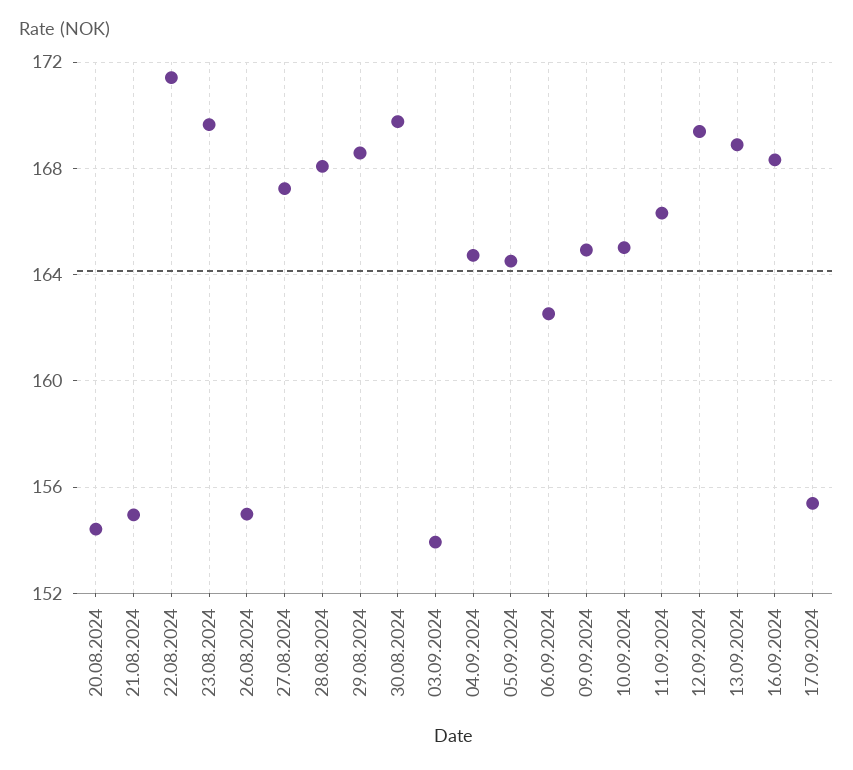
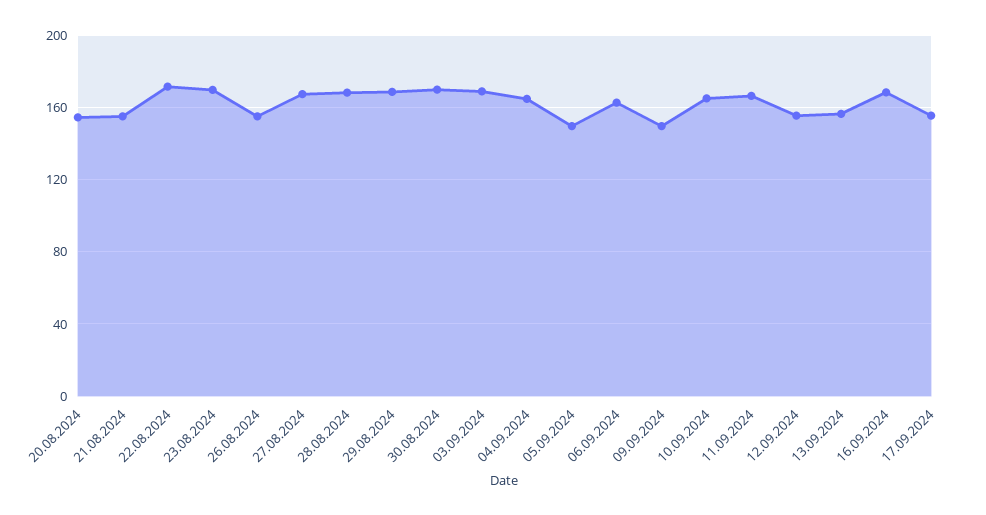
03.09.2024: 154 -> 170
05.09.2024: 164.5 -> 150
09.09.2024: 165 -> 150
12.09.2024: 169.5 -> 155
13.09.2024: 169 -> 155

